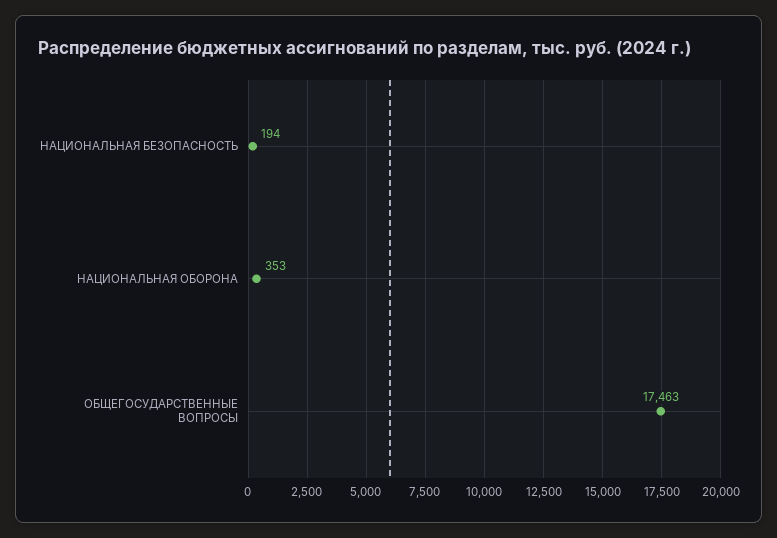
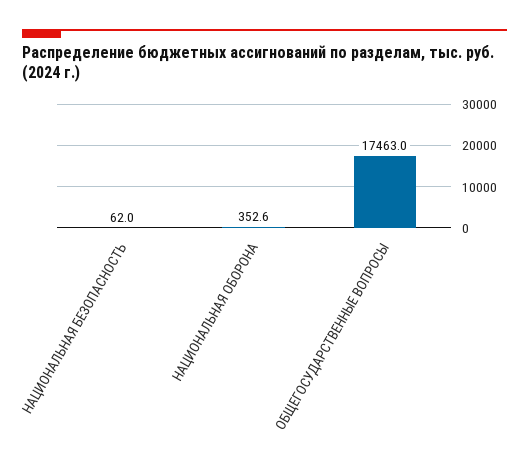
НАЦИОНАЛЬНАЯ БЕЗОПАСНОСТЬ: 194 -> 62

